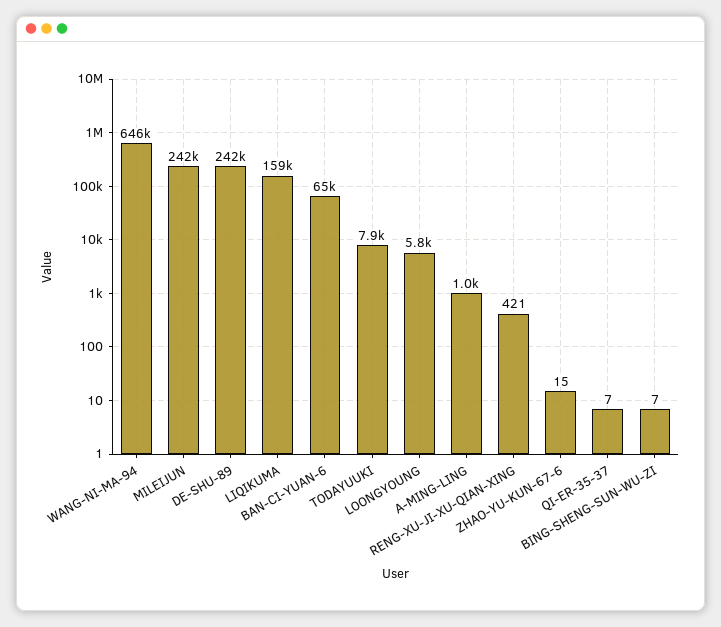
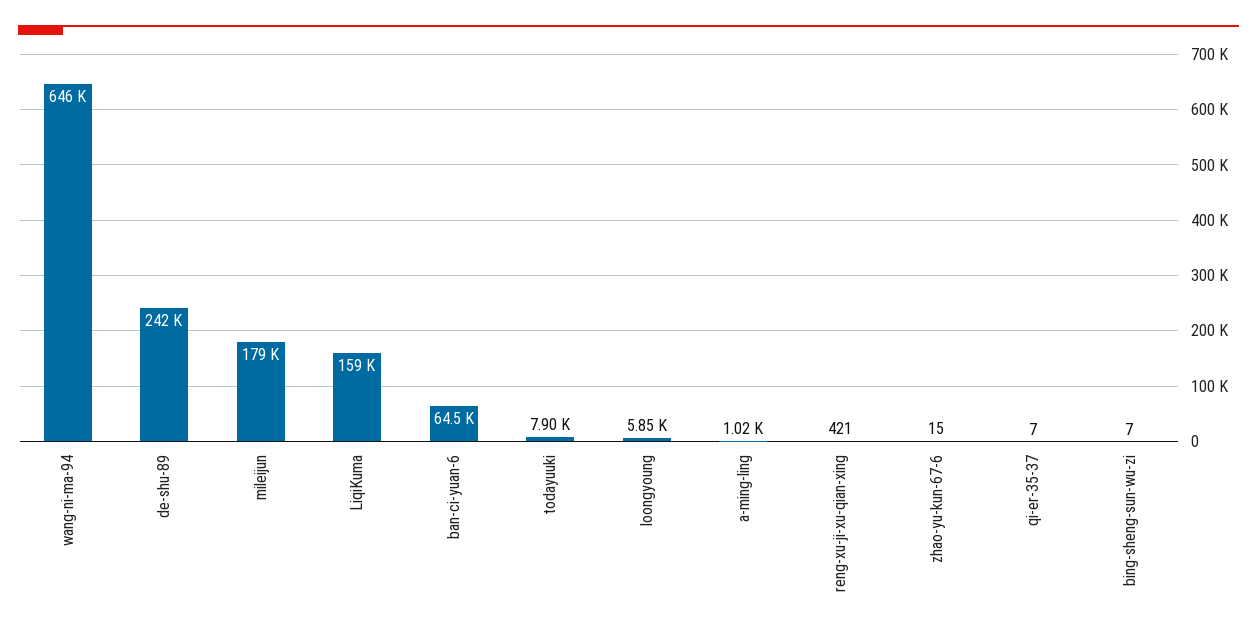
MILEIJUN: 242000 -> 179000

